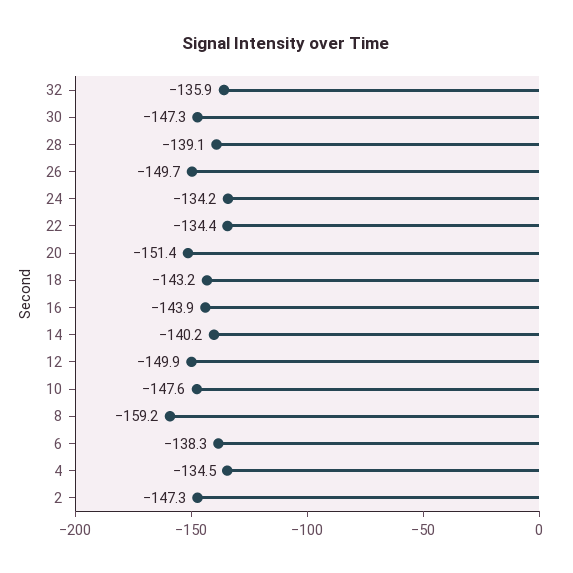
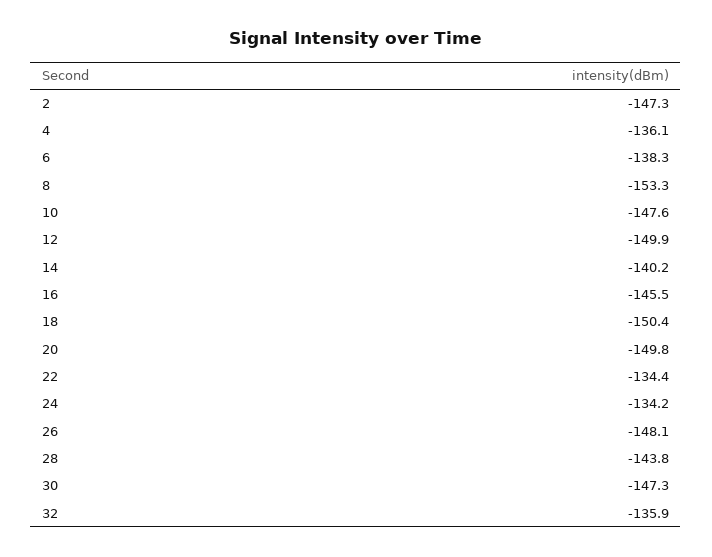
28: -139.1 -> -143.8
26: -149.7 -> -148.1
20: -151.4 -> -149.8
18: -143.2 -> -150.4
16: -143.9 -> -145.5
8: -159.2 -> -153.3
4: -134.5 -> -136.1

